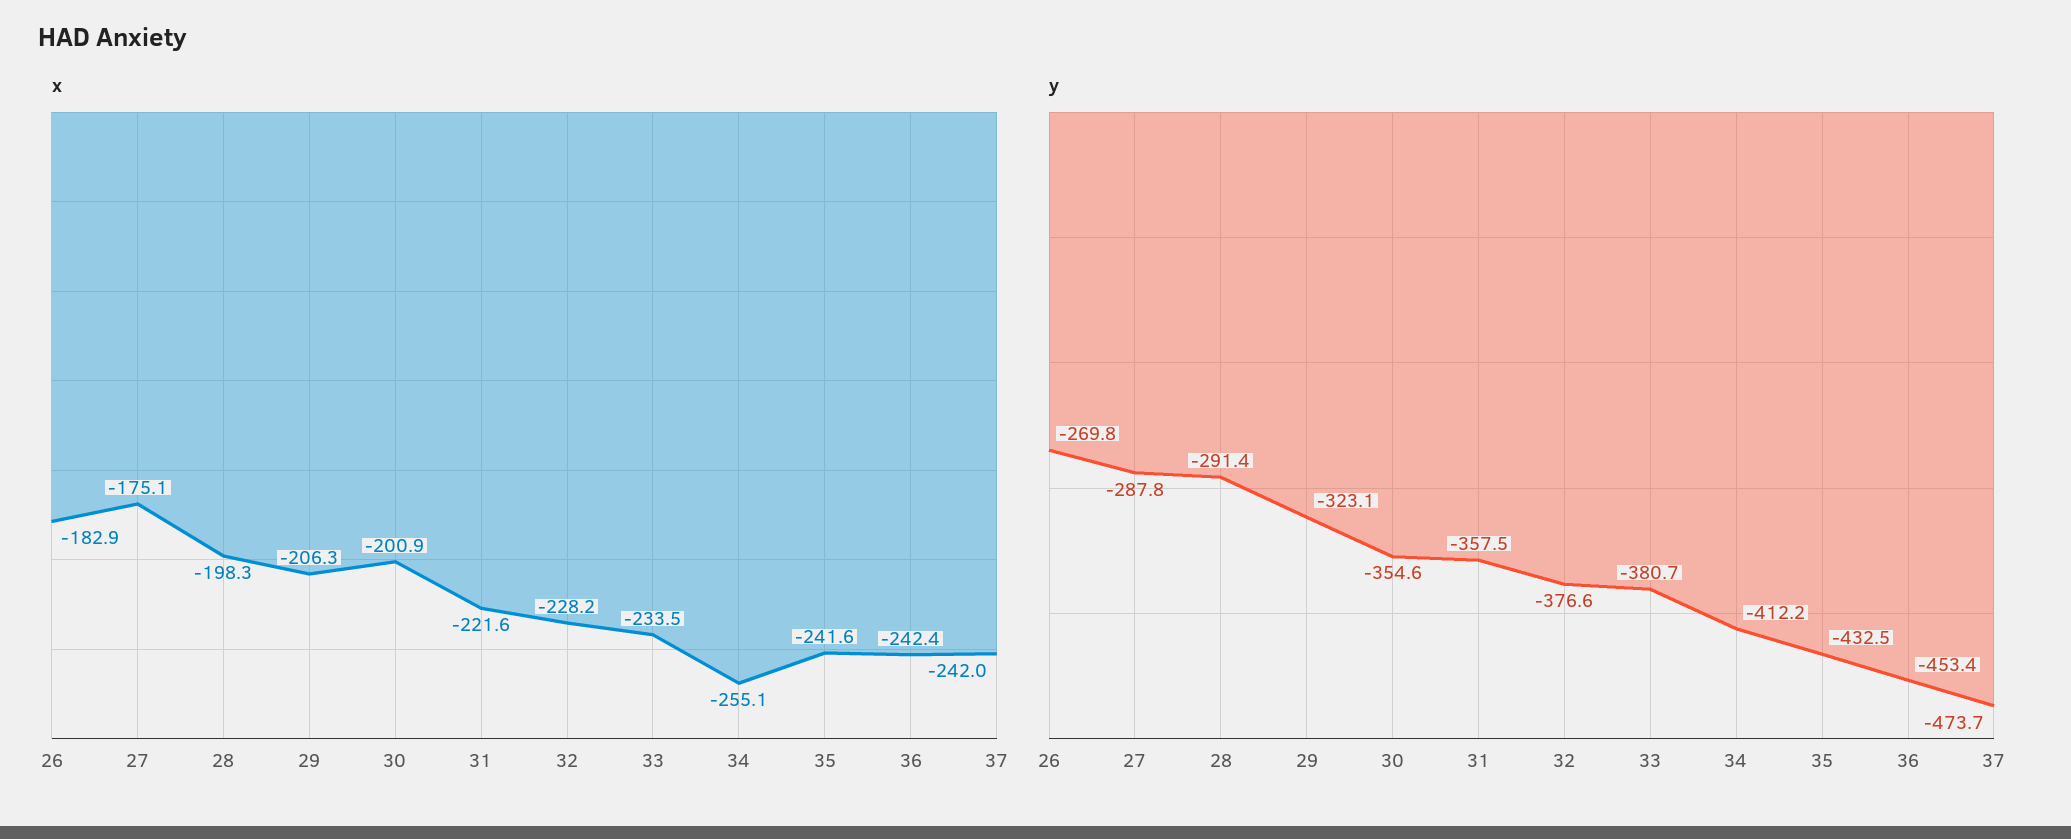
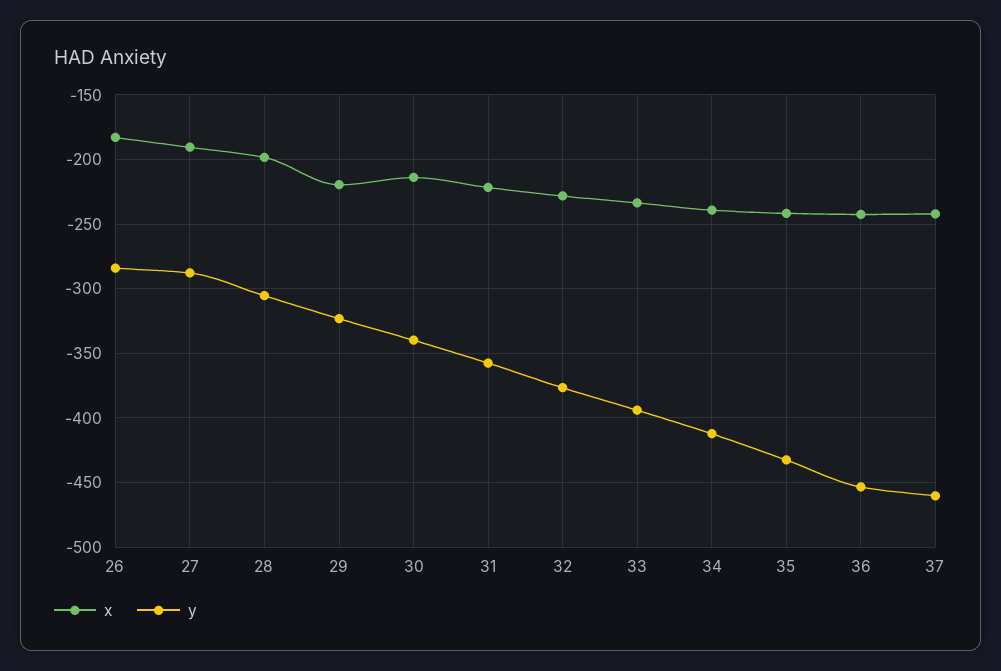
x, 27: -175.1 -> -190
x, 29: -206.3 -> -220
x, 30: -200.9 -> -215
x, 34: -255.1 -> -240
y, 26: -269.8 -> -285
y, 28: -291.4 -> -305
y, 30: -354.6 -> -340
y, 33: -380.7 -> -395
y, 37: -473.7 -> -460

